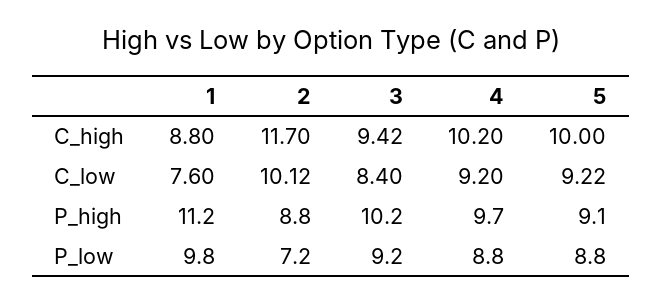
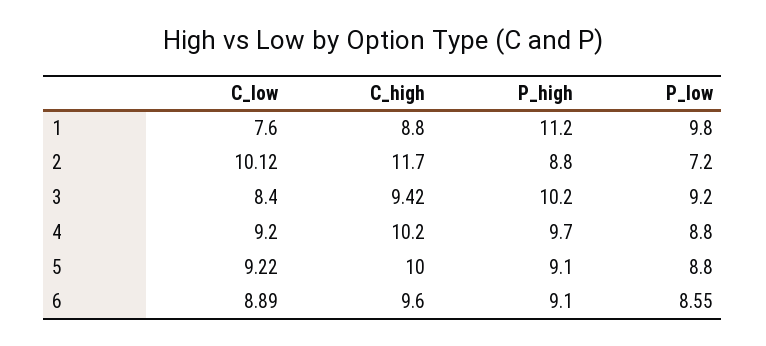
6, C_low: none -> 8.89
6, C_high: none -> 9.6
6, P_high: none -> 9.1
6, P_low: none -> 8.55

